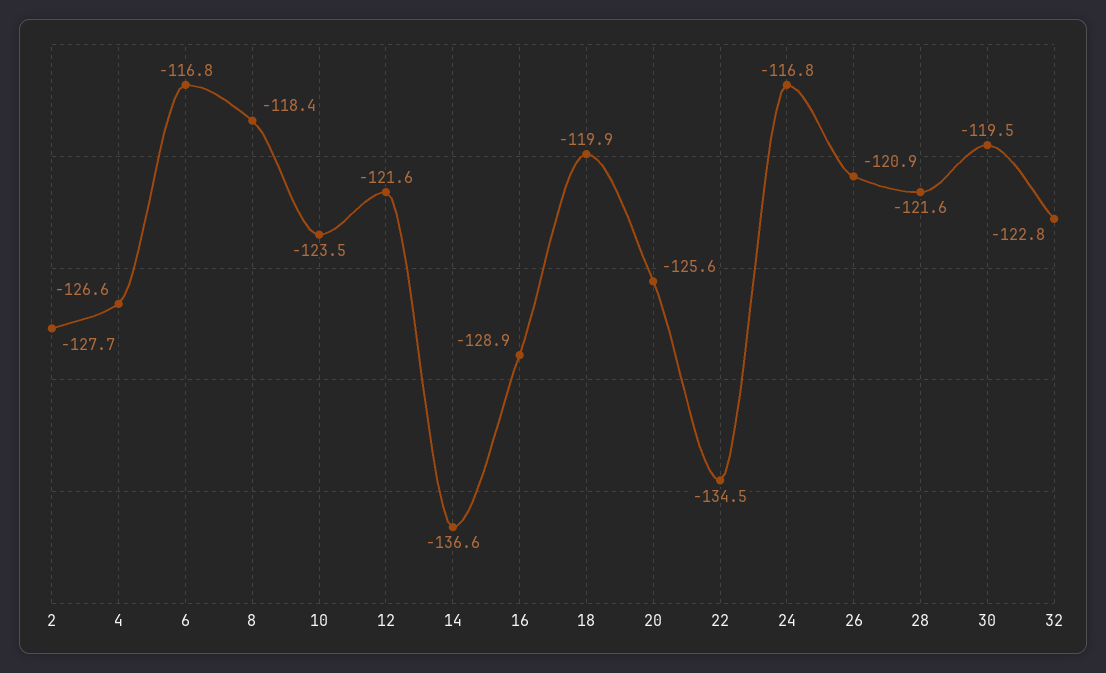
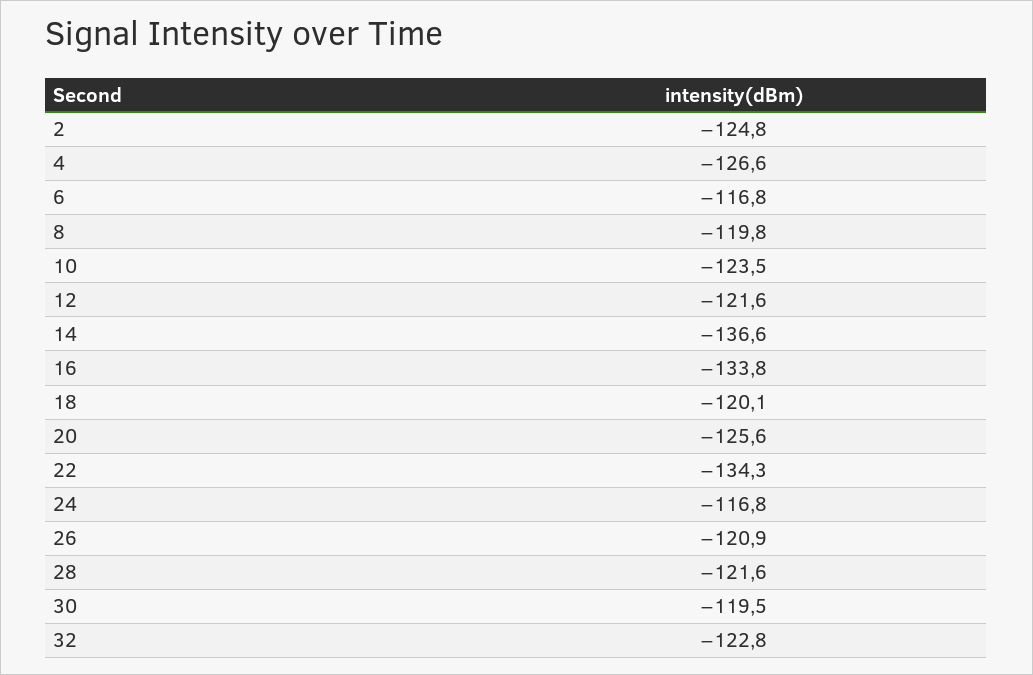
2: -127.7 -> -124.8
8: -118.4 -> -119.8
16: -128.9 -> -133.8
18: -119.9 -> -120.1
22: -134.5 -> -134.3

